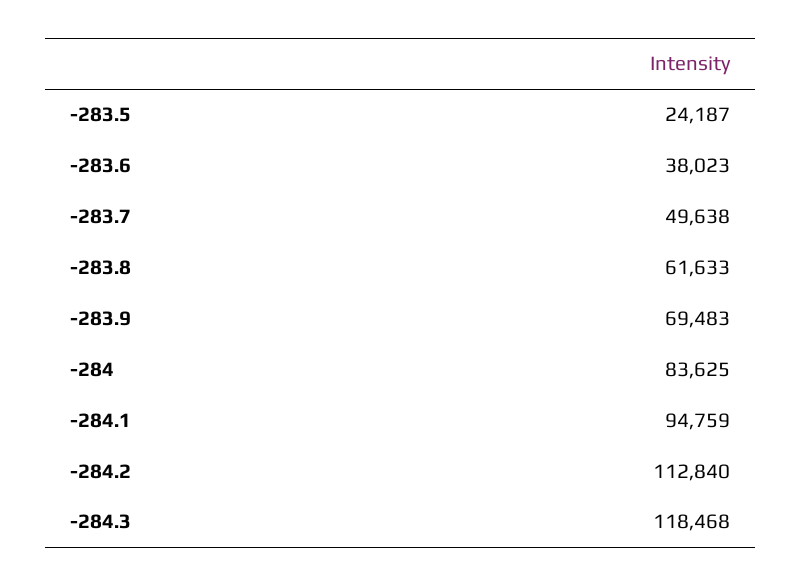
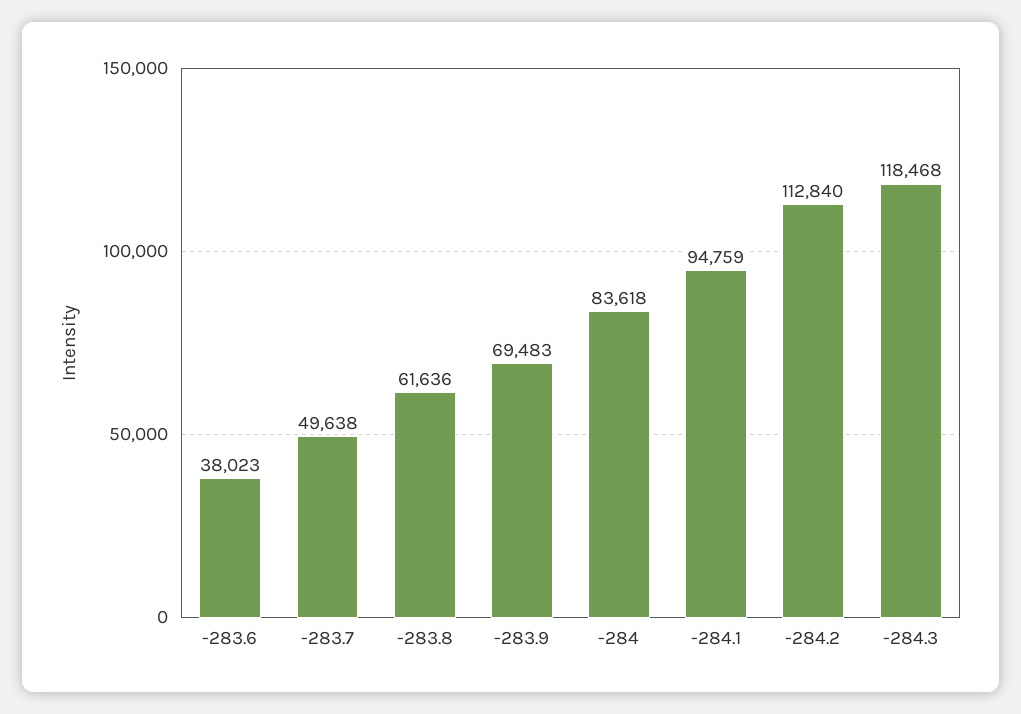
-283.5: 24187 -> none
-283.8: 61633 -> 61636
-284: 83625 -> 83618

